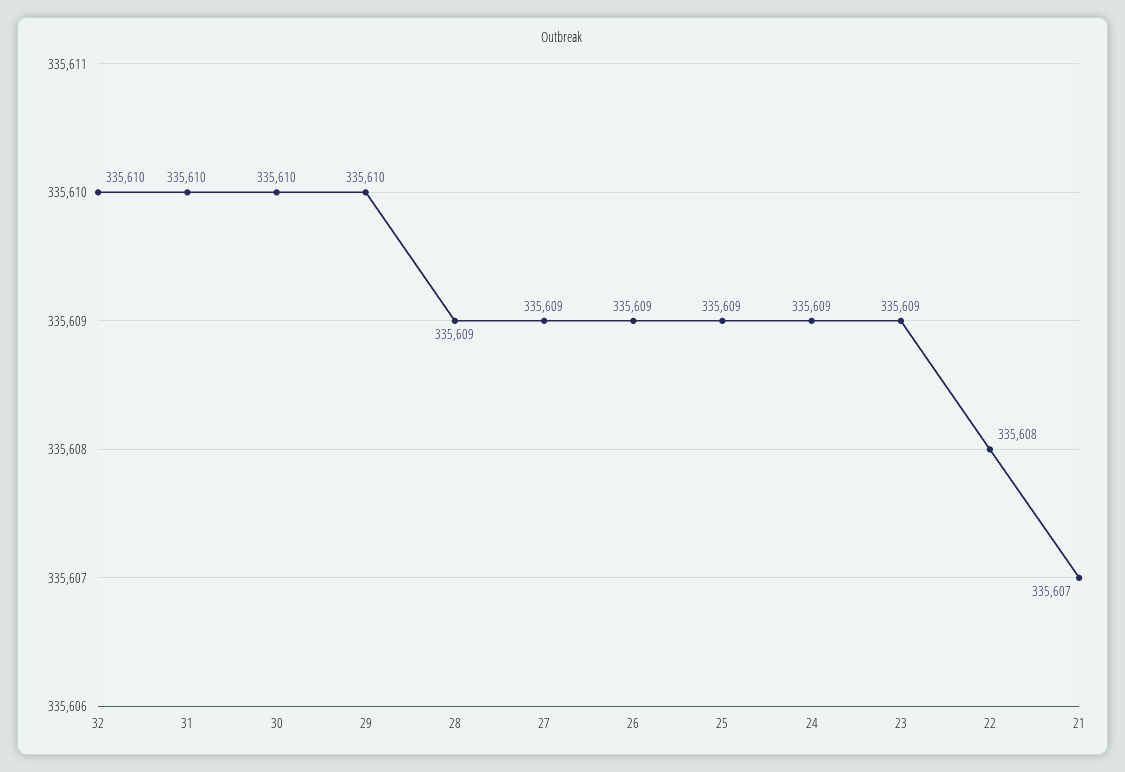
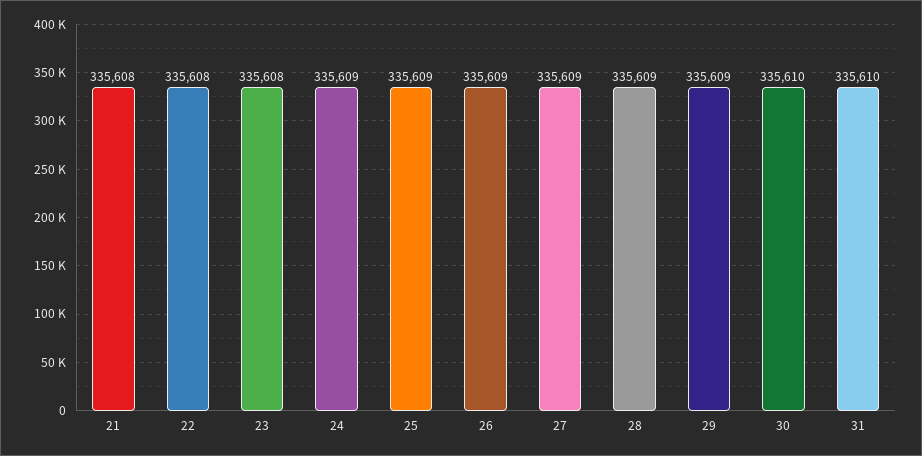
32: 335610 -> none
29: 335610 -> 335609
23: 335609 -> 335608
21: 335607 -> 335608

